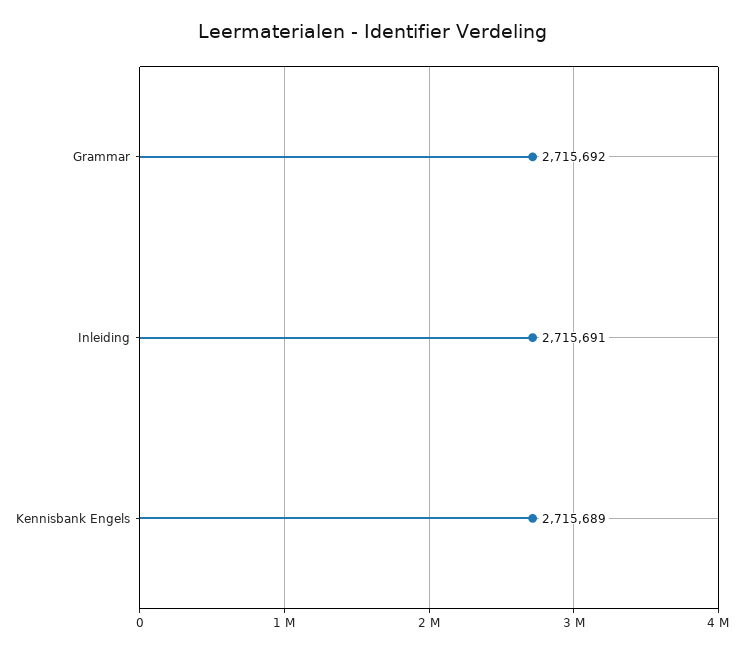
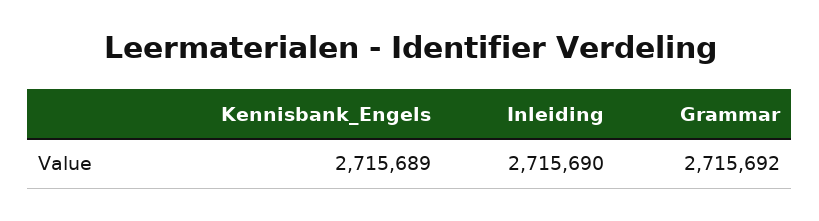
Inleiding: 2715691 -> 2715690

